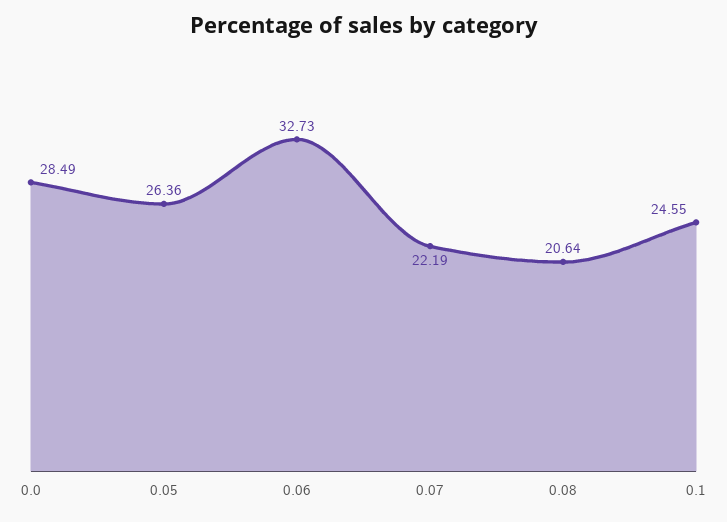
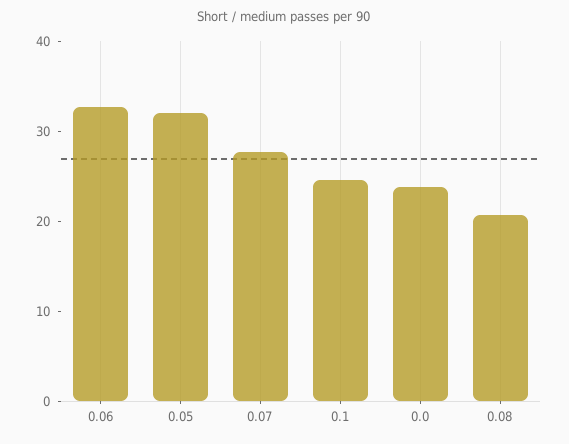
0.0: 28.49 -> 24
0.05: 26.36 -> 32
0.07: 22.19 -> 28

